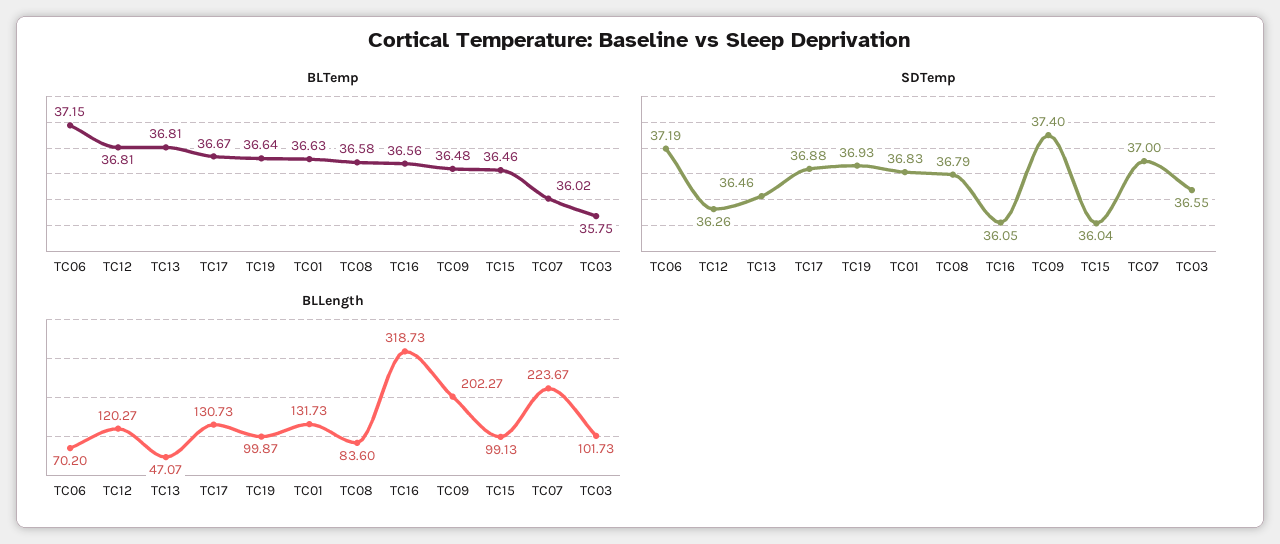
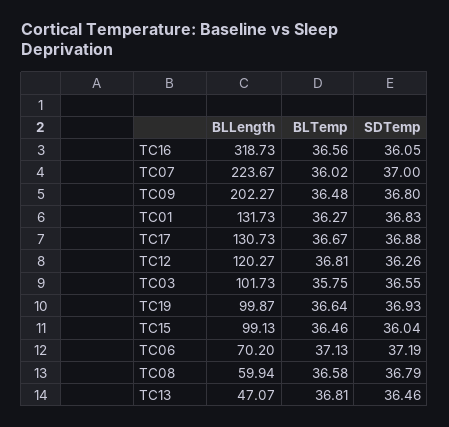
BLTemp, TC06: 37.15 -> 37.13
BLTemp, TC01: 36.63 -> 36.27
SDTemp, TC09: 37.4 -> 36.8
BLLength, TC08: 83.6 -> 59.94

